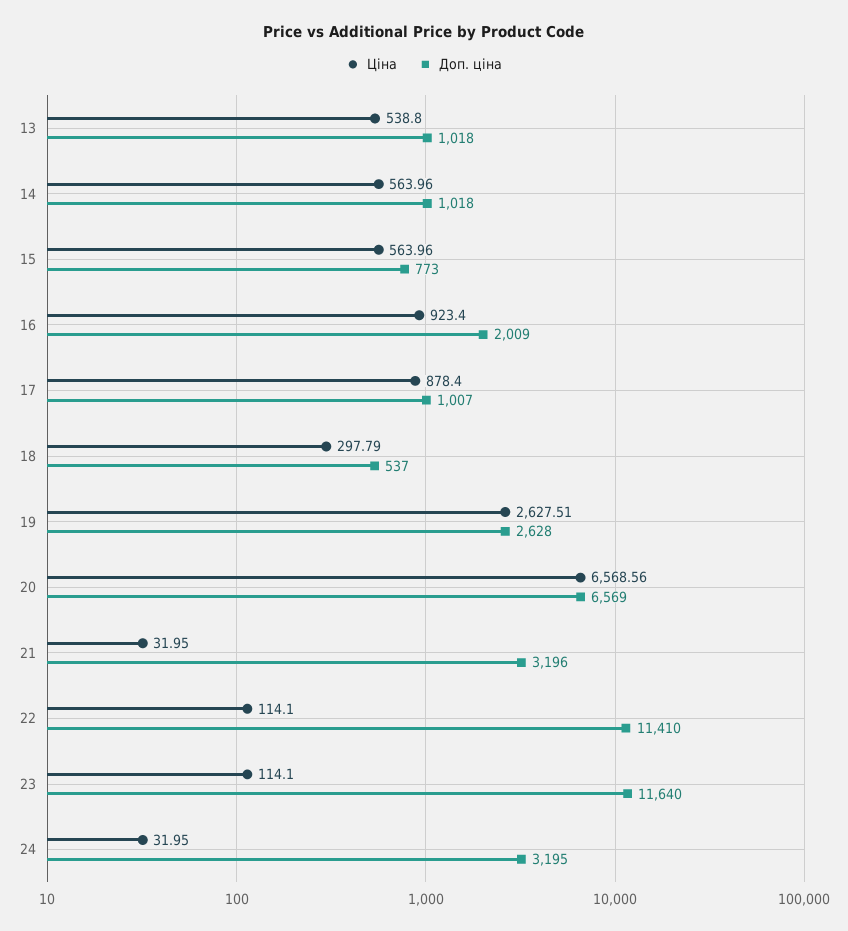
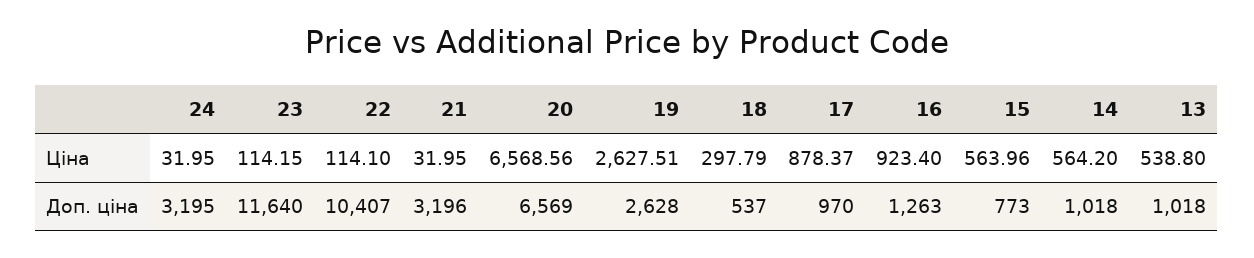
Ціна, 14: 563.96 -> 564.2
Доп. ціна, 16: 2009 -> 1263
Ціна, 17: 878.4 -> 878.37
Доп. ціна, 17: 1007 -> 970
Доп. ціна, 22: 11410 -> 10407
Ціна, 23: 114.1 -> 114.15

